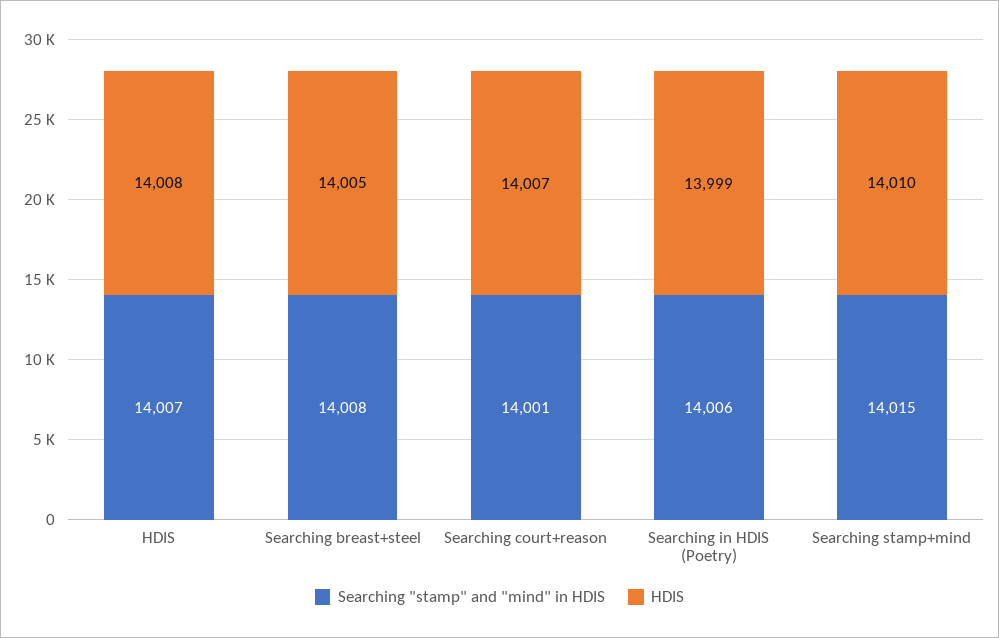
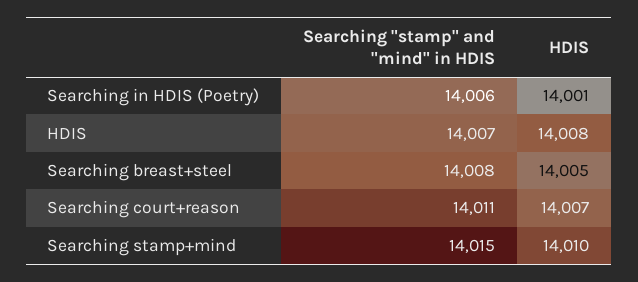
Searching "stamp" and "mind" in HDIS, Searching court+reason: 14001 -> 14011
HDIS, Searching in HDIS (Poetry): 13999 -> 14001

